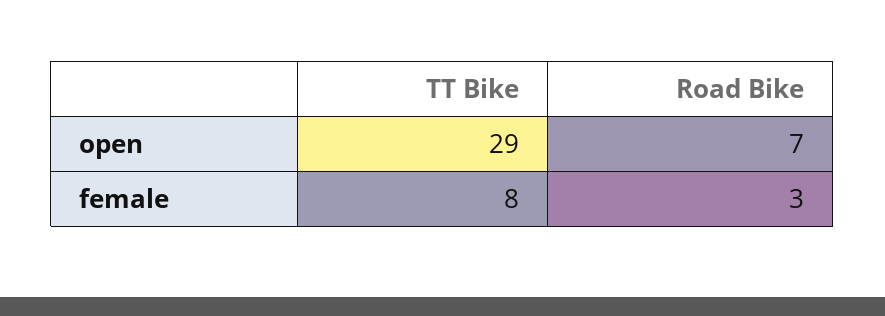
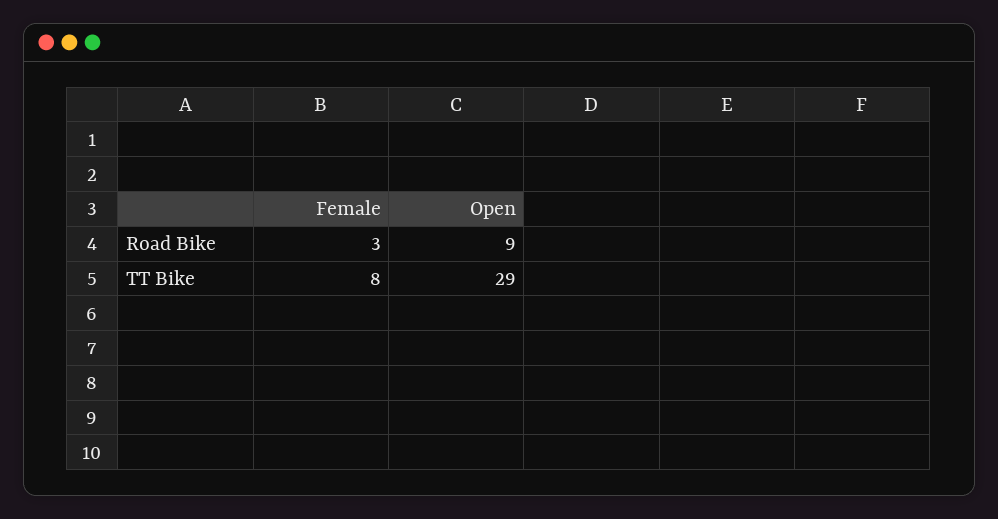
Road Bike, open: 7 -> 9

